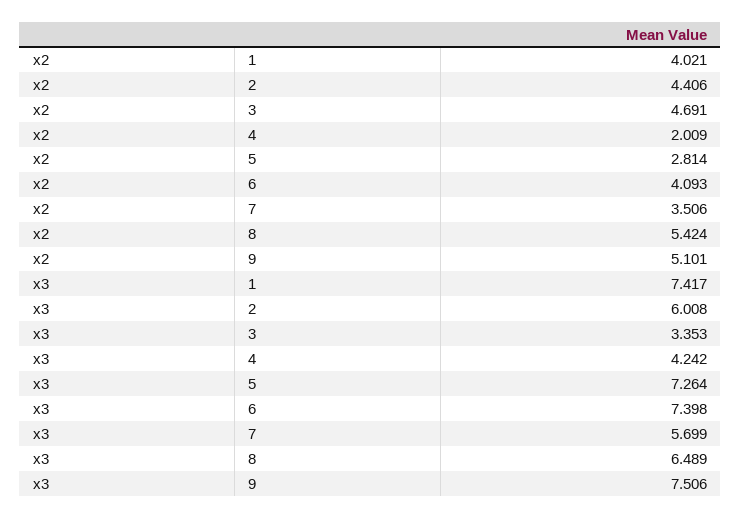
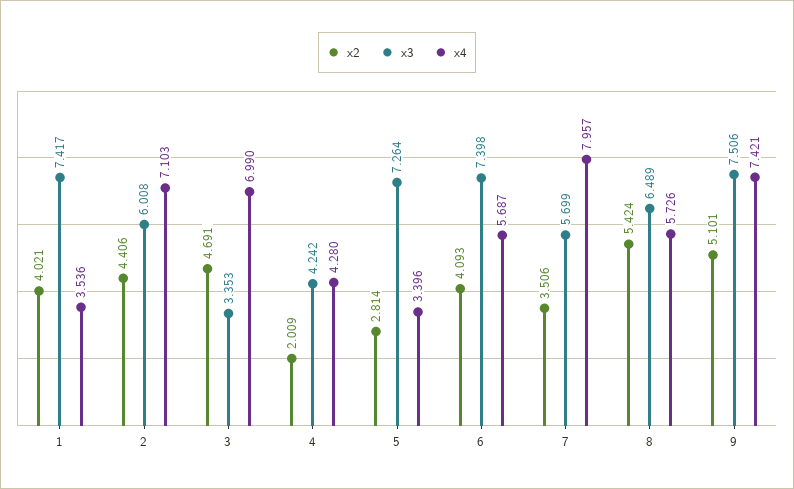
x4, 1: none -> 3.536
x4, 2: none -> 7.103
x4, 3: none -> 6.99
x4, 4: none -> 4.28
x4, 5: none -> 3.396
x4, 6: none -> 5.687
x4, 7: none -> 7.957
x4, 8: none -> 5.726
x4, 9: none -> 7.421

